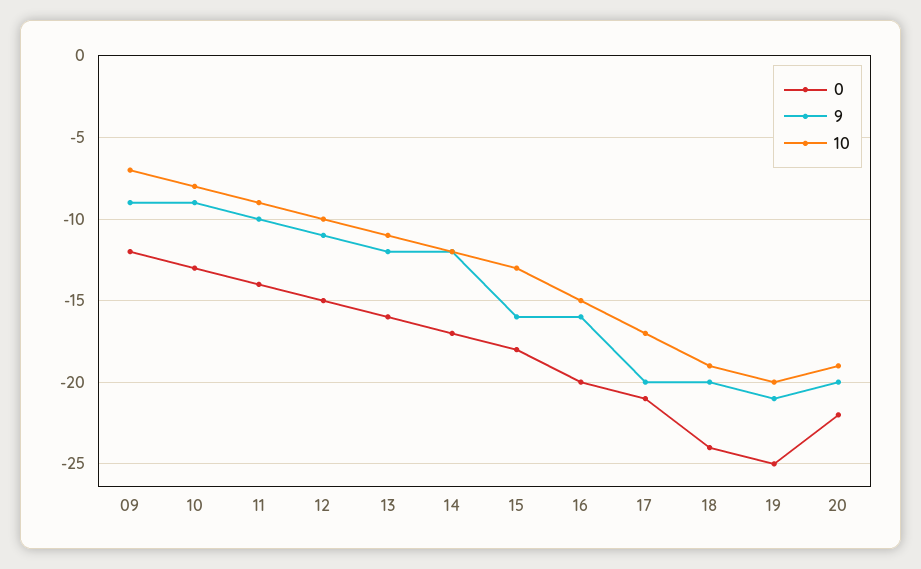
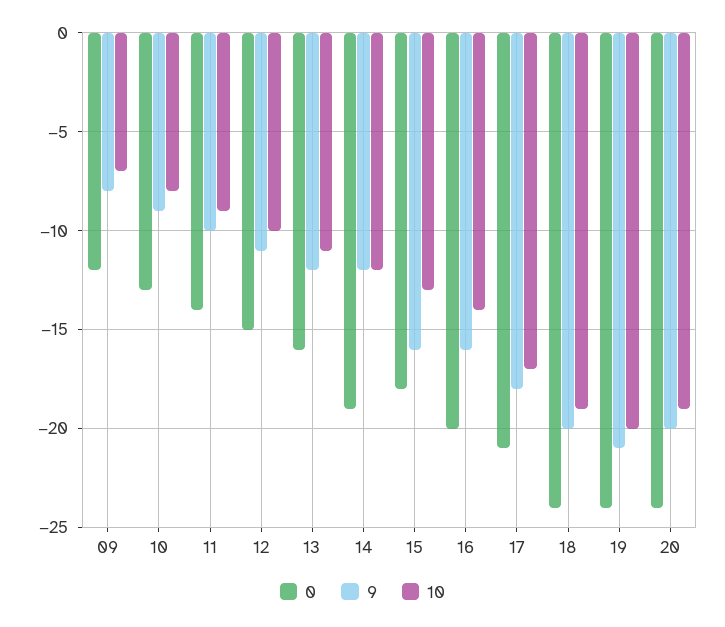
9, 09: -9 -> -8
0, 14: -17 -> -19
10, 16: -15 -> -14
9, 17: -20 -> -18
0, 19: -25 -> -24
0, 20: -22 -> -24

